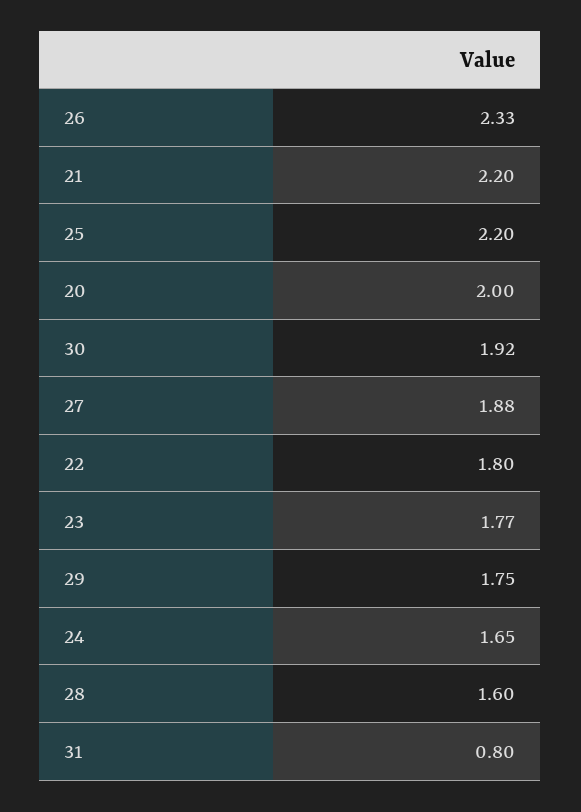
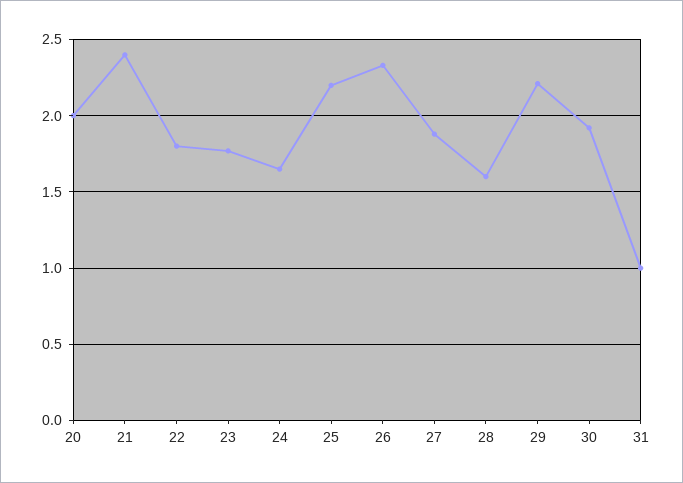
21: 2.2 -> 2.4
29: 1.75 -> 2.2
31: 0.8 -> 1

